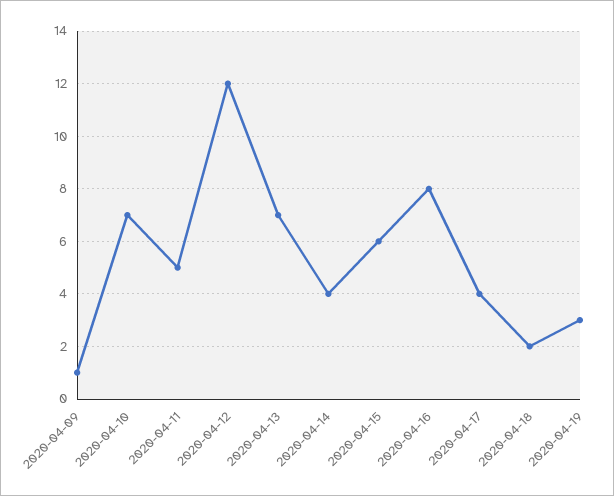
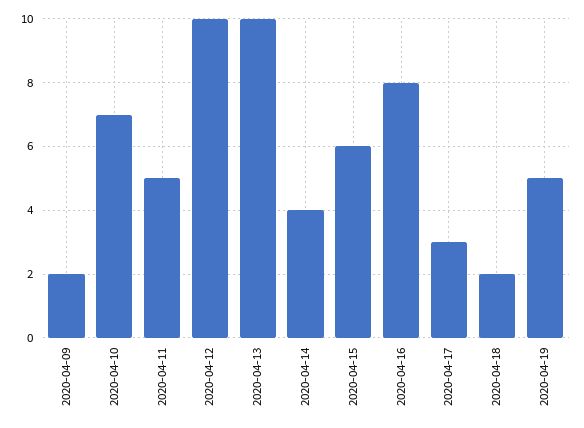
2020-04-09: 1 -> 2
2020-04-12: 12 -> 10
2020-04-13: 7 -> 10
2020-04-17: 4 -> 3
2020-04-19: 3 -> 5

